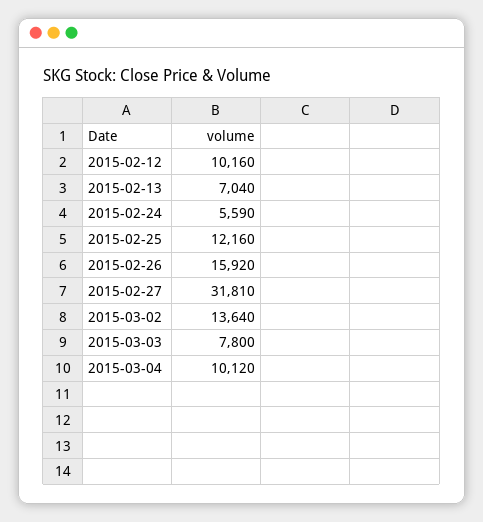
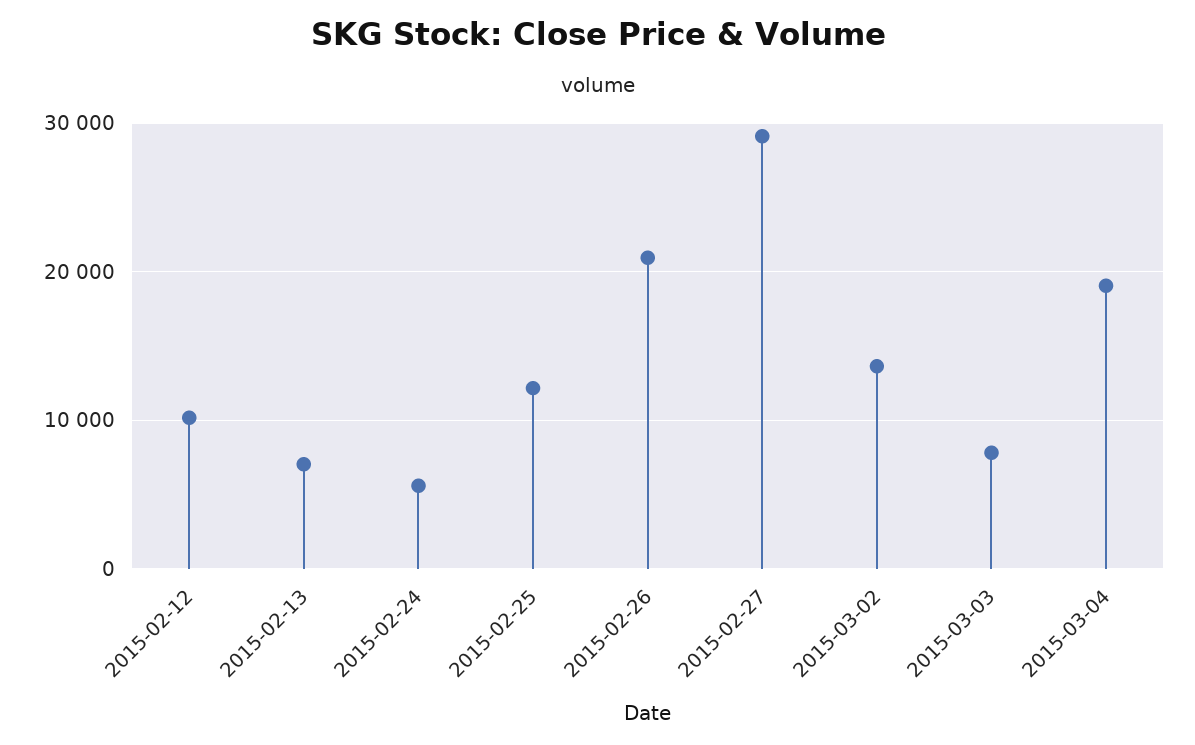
2015-02-26: 15920 -> 21000
2015-02-27: 31810 -> 29000
2015-03-04: 10120 -> 19000

